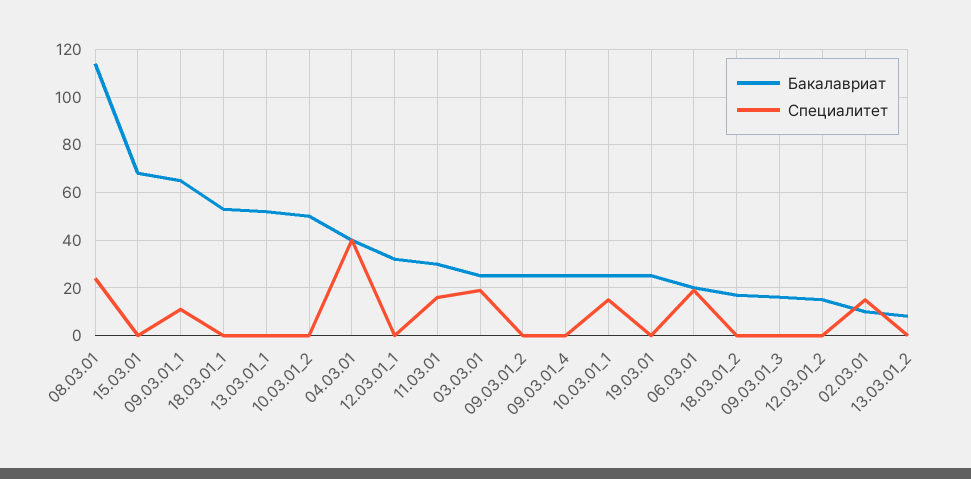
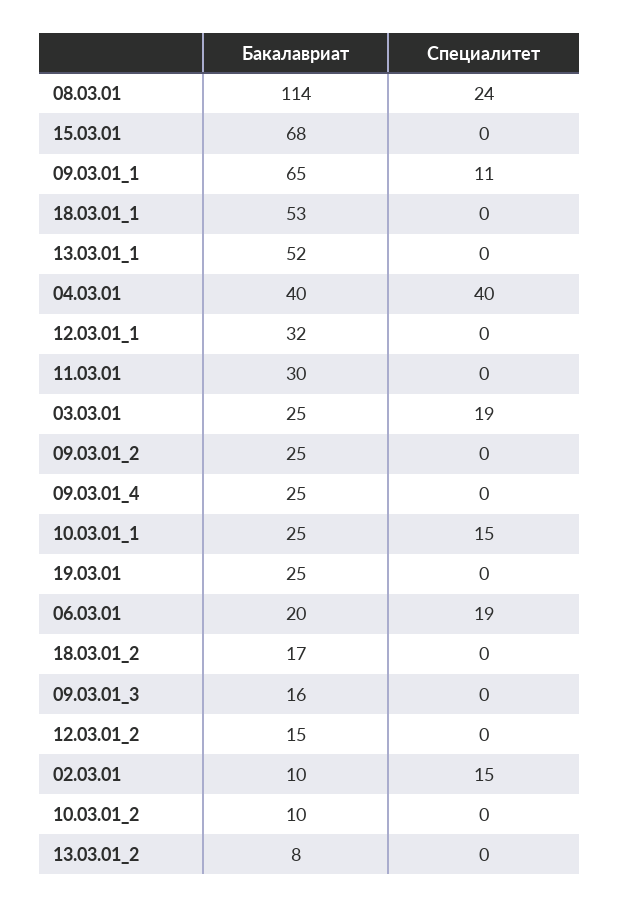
Бакалавриат, 10.03.01_2: 50 -> 10
Специалитет, 11.03.01: 15 -> 0

